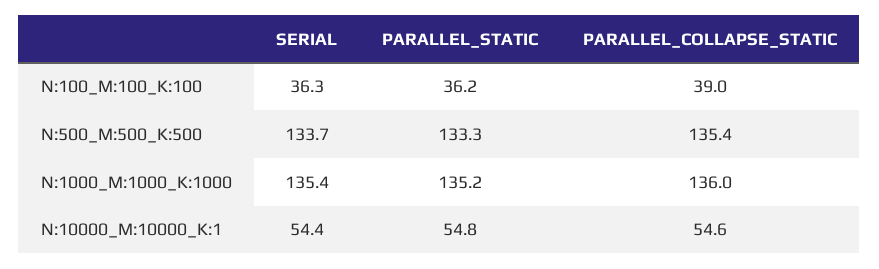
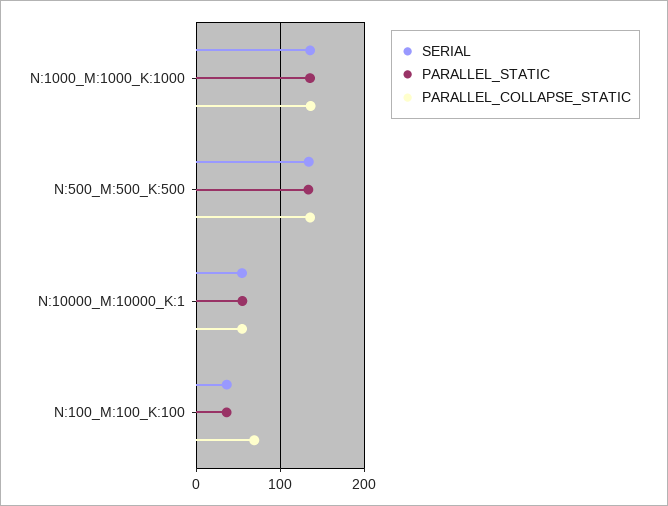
PARALLEL_COLLAPSE_STATIC, N:100_M:100_K:100: 39 -> 70

